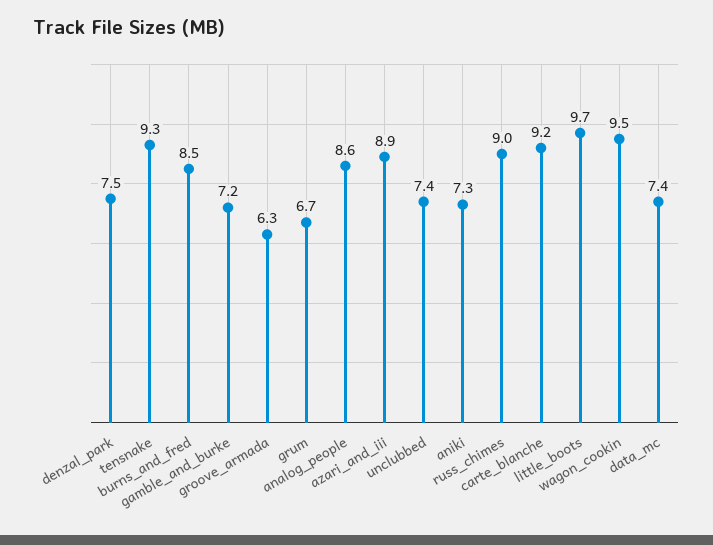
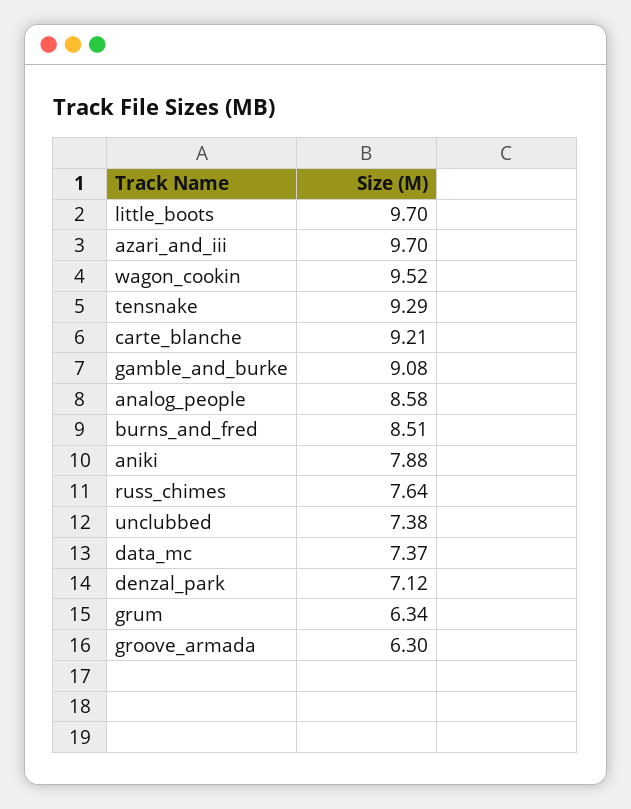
denzal_park: 7.5 -> 7.12
gamble_and_burke: 7.2 -> 9.08
grum: 6.7 -> 6.34
azari_and_iii: 8.9 -> 9.7
aniki: 7.3 -> 7.88
russ_chimes: 9 -> 7.64

